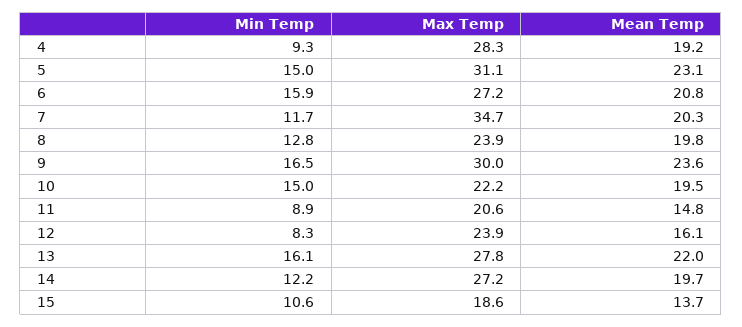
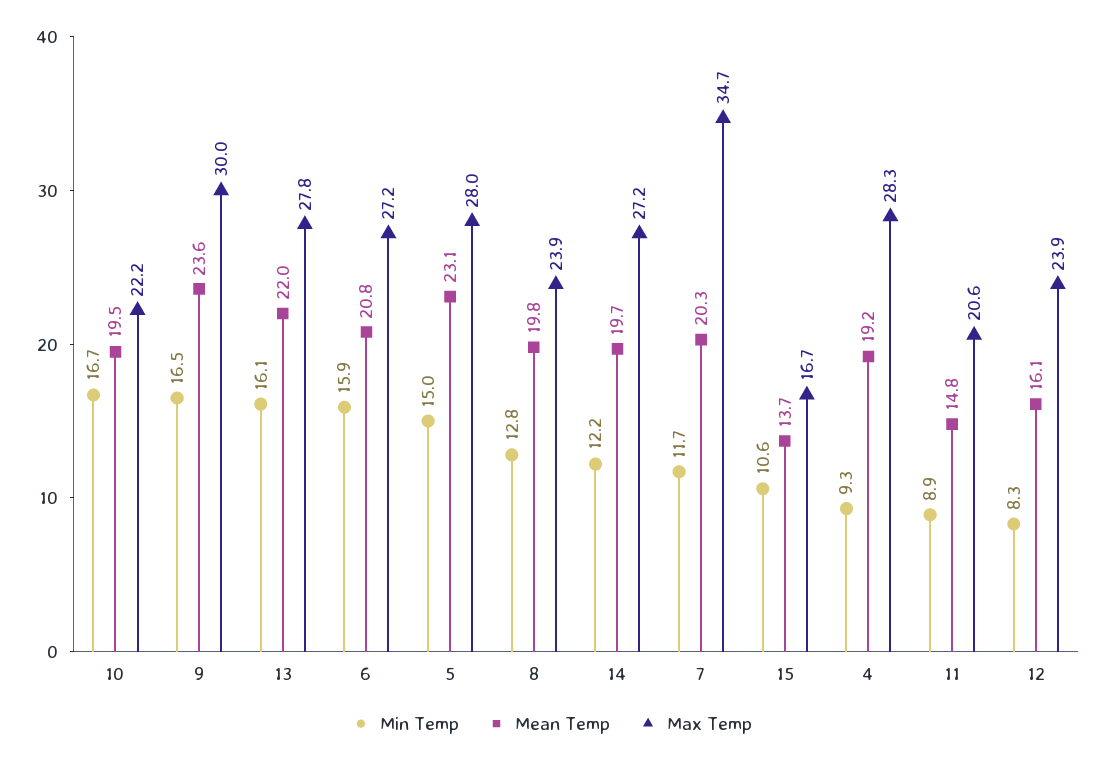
Max Temp, 5: 31.1 -> 28
Min Temp, 10: 15 -> 16.7
Max Temp, 15: 18.6 -> 16.7

